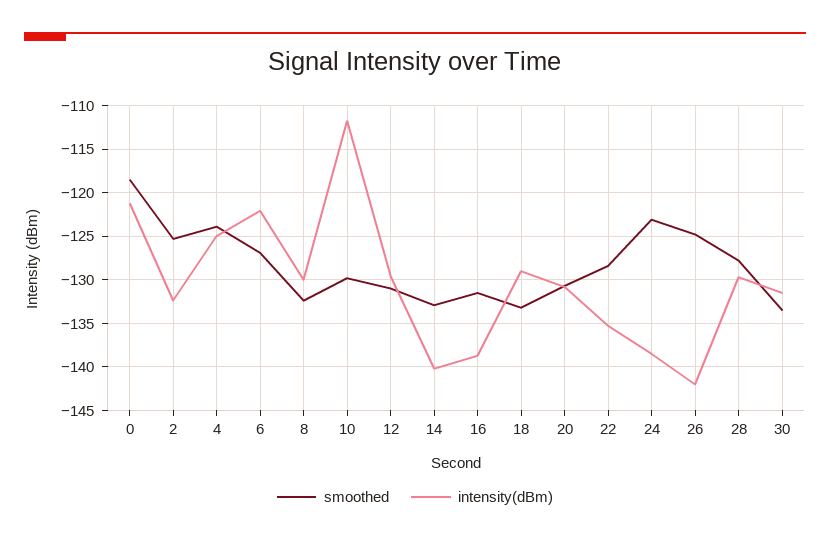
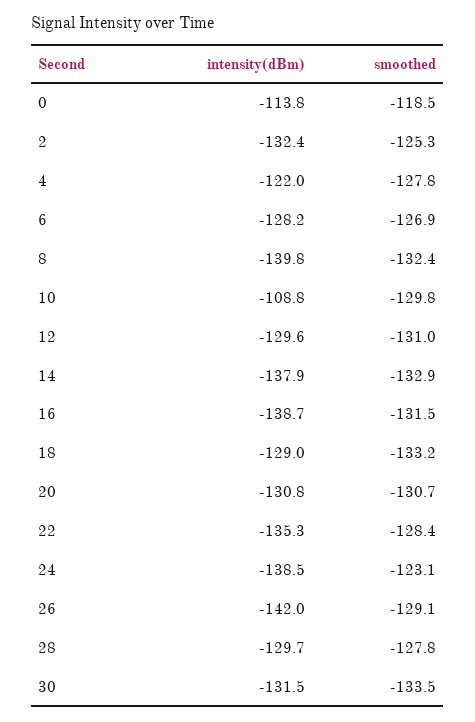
intensity(dBm), 0: -121 -> -113.8
smoothed, 4: -124 -> -127.8
intensity(dBm), 4: -125 -> -122
intensity(dBm), 6: -122 -> -128.2
intensity(dBm), 8: -130 -> -139.8
intensity(dBm), 10: -112 -> -108.8
intensity(dBm), 14: -140 -> -137.9
smoothed, 26: -125 -> -129.1

